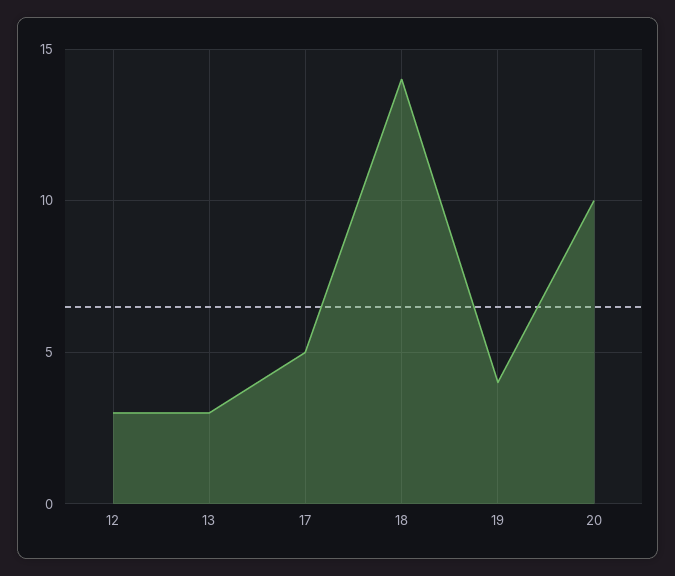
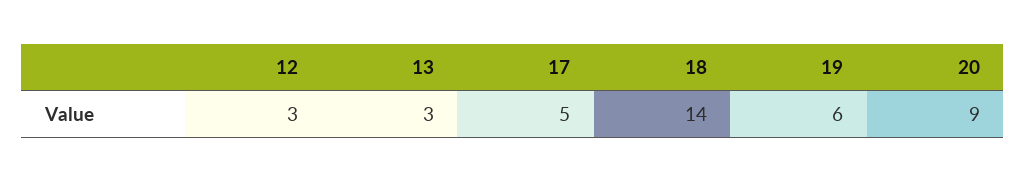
19: 4 -> 6
20: 10 -> 9

